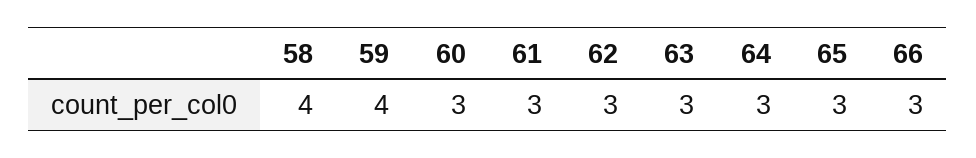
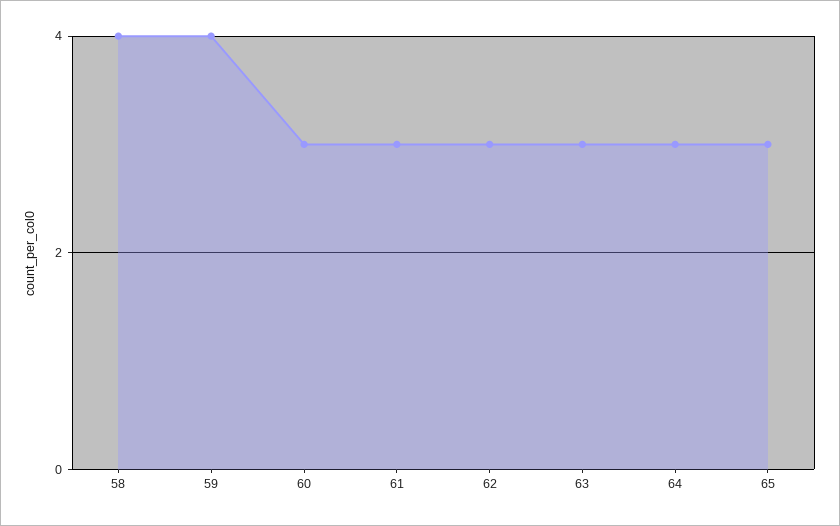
66: 3 -> none

